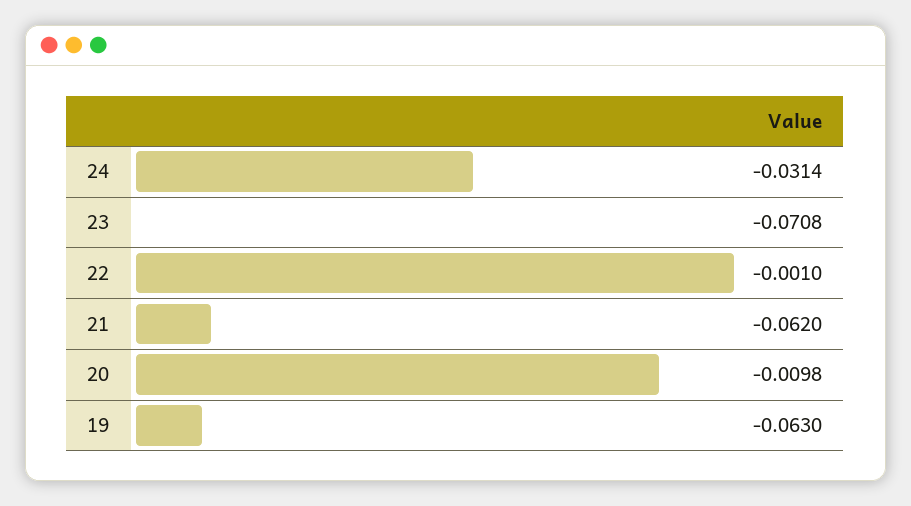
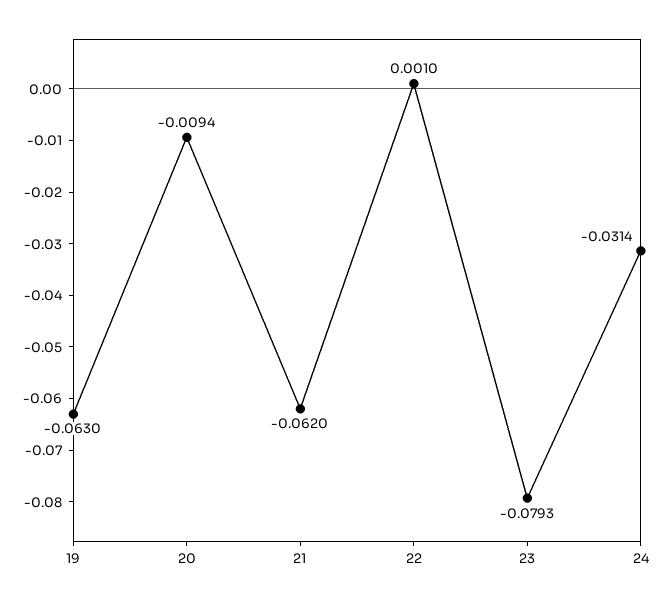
23: -0.0708 -> -0.0793
22: -0.001 -> 0.001
20: -0.0098 -> -0.0094

